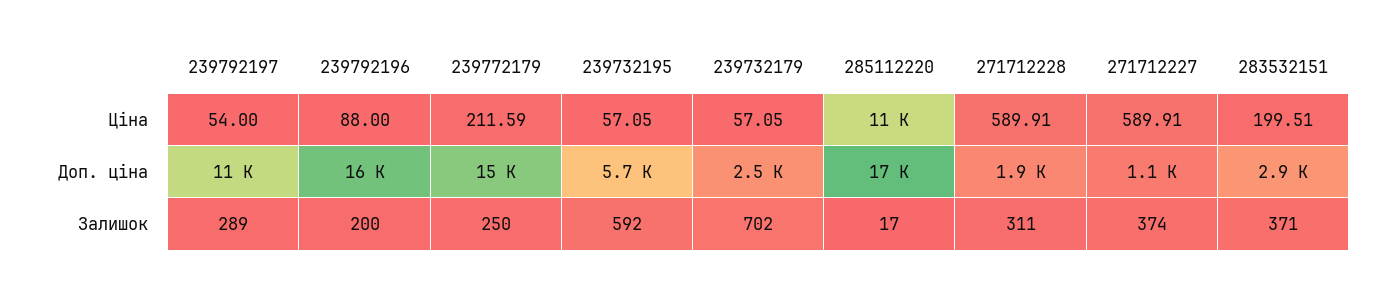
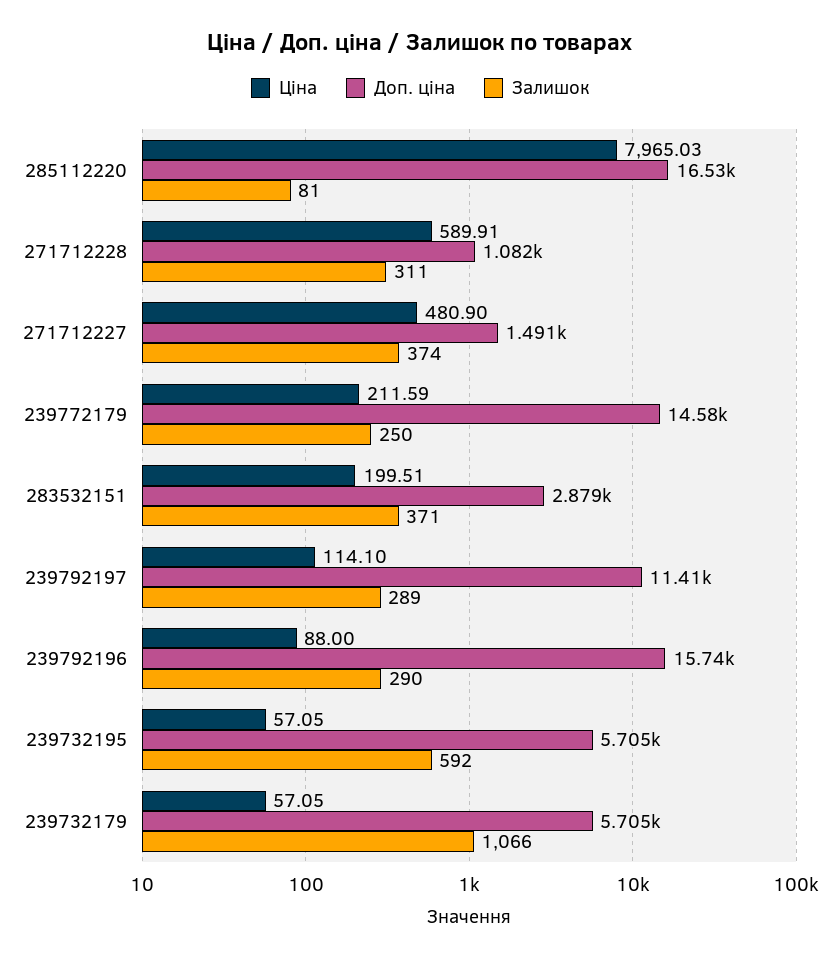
Ціна, 239792197: 54 -> 114.1
Ціна, 285112220: 11000 -> 7965.03
Ціна, 271712227: 589.91 -> 480.9
Доп. ціна, 239732179: 2500 -> 5705
Доп. ціна, 271712228: 1900 -> 1082
Доп. ціна, 271712227: 1100 -> 1491
Залишок, 239792196: 200 -> 290
Залишок, 239732179: 702 -> 1066
Залишок, 285112220: 17 -> 81

